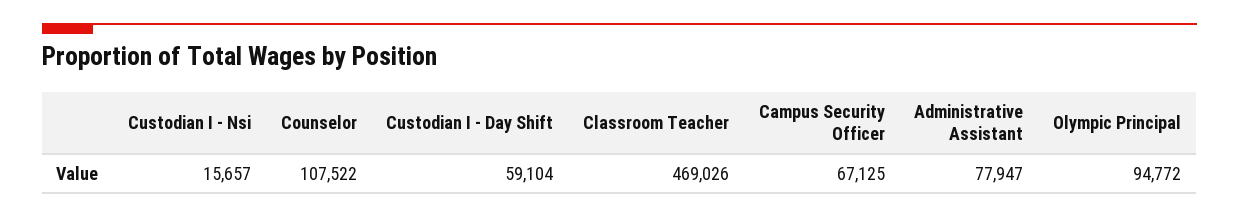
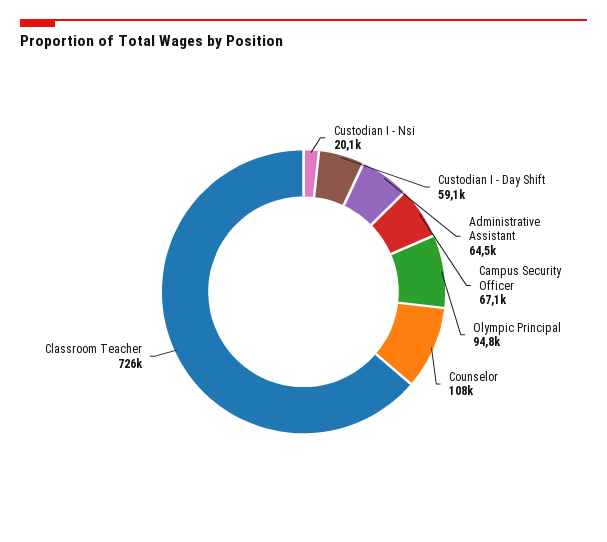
Custodian I - Nsi: 15657 -> 20100
Classroom Teacher: 469026 -> 726000
Administrative Assistant: 77947 -> 64500

